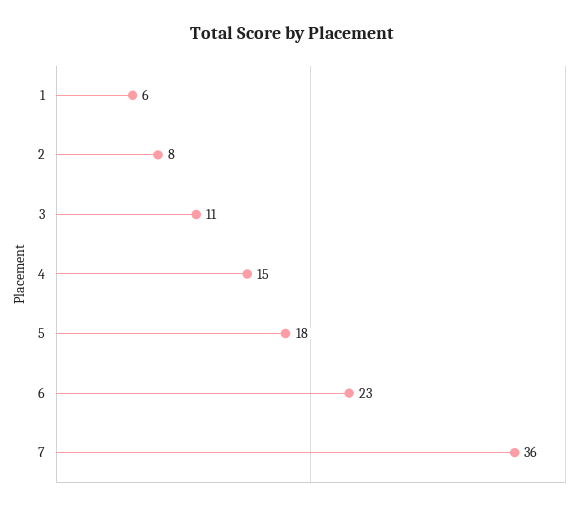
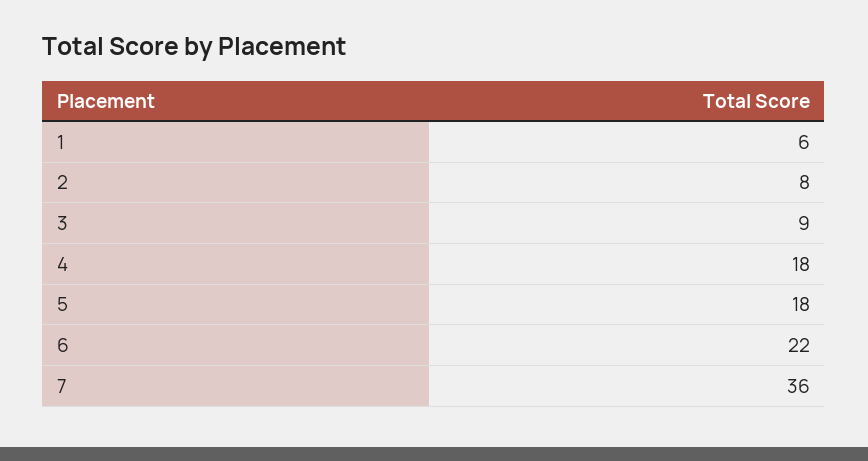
3: 11 -> 9
4: 15 -> 18
6: 23 -> 22

